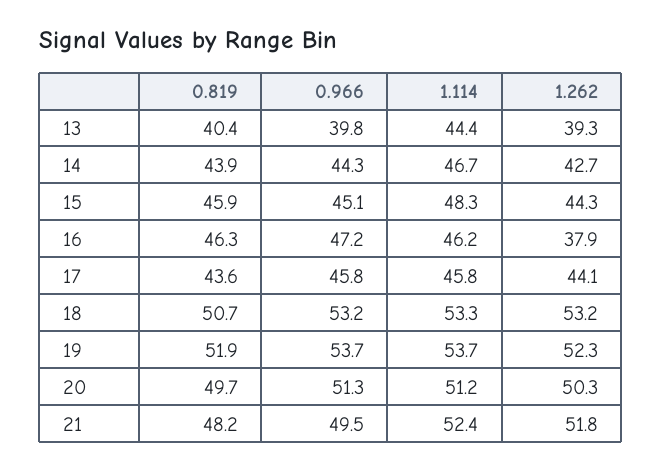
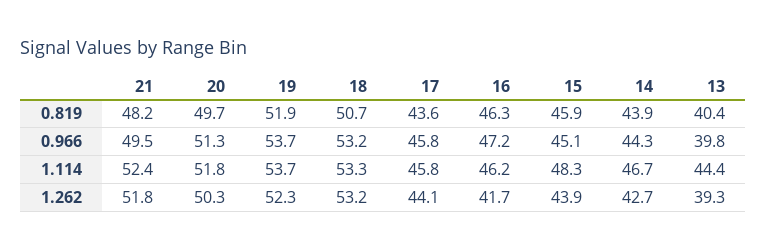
1.262, 15: 44.3 -> 43.9
1.262, 16: 37.9 -> 41.7
1.114, 20: 51.2 -> 51.8

